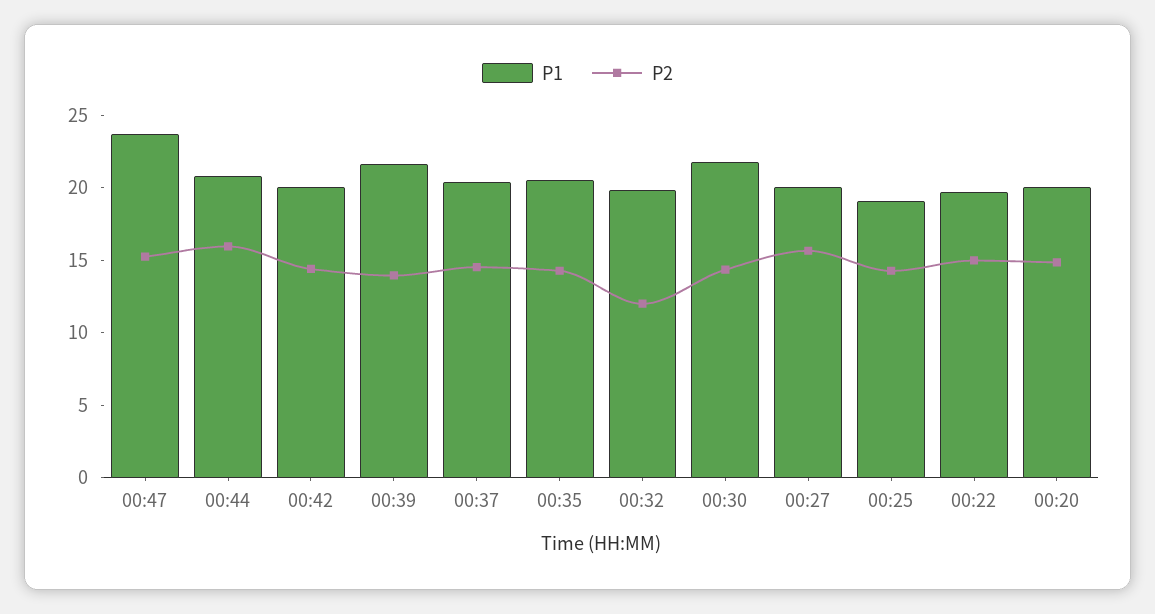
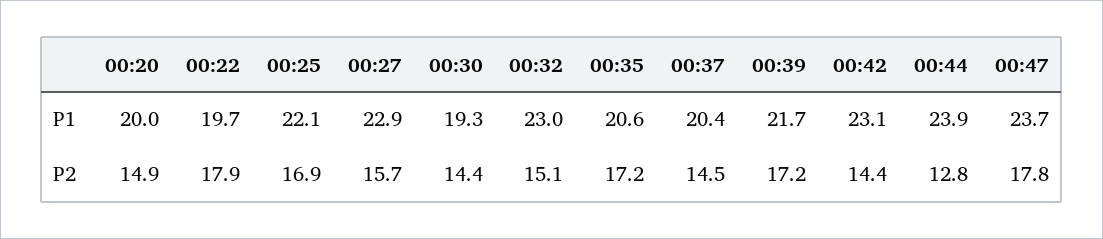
P2, 00:47: 15 -> 17.8
P1, 00:44: 21 -> 23.9
P2, 00:44: 16 -> 12.8
P1, 00:42: 20 -> 23.1
P2, 00:39: 14 -> 17.2
P2, 00:35: 14 -> 17.2
P1, 00:32: 20 -> 23
P2, 00:32: 12 -> 15.1
P1, 00:30: 22 -> 19.3
P1, 00:27: 20 -> 22.9
P1, 00:25: 19 -> 22.1
P2, 00:25: 14 -> 16.9
P2, 00:22: 15 -> 17.9

